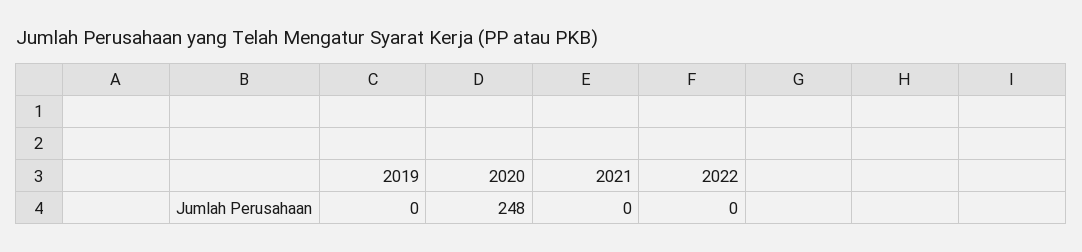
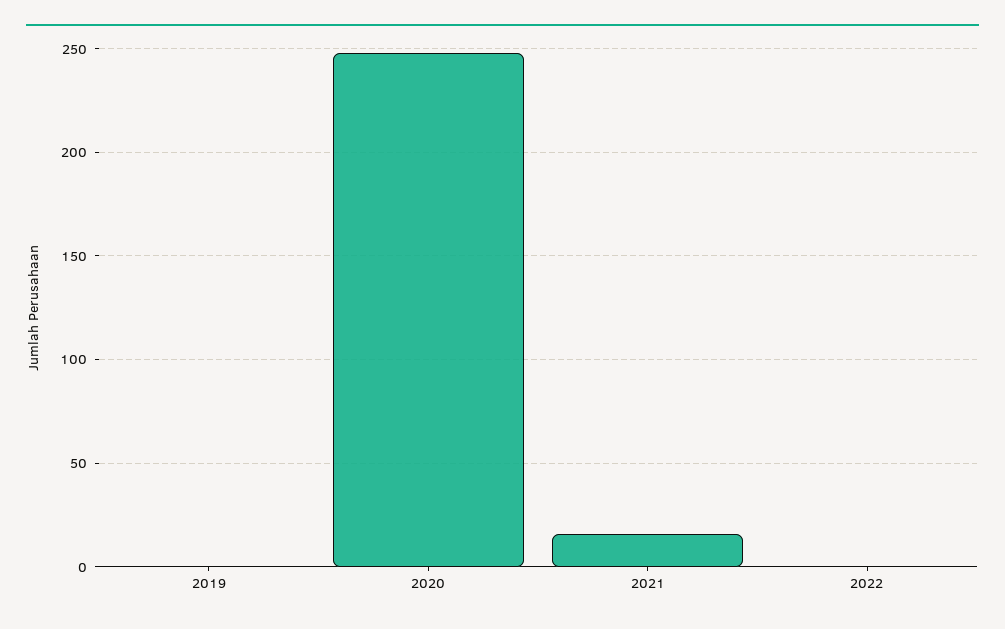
2021: 0 -> 15

